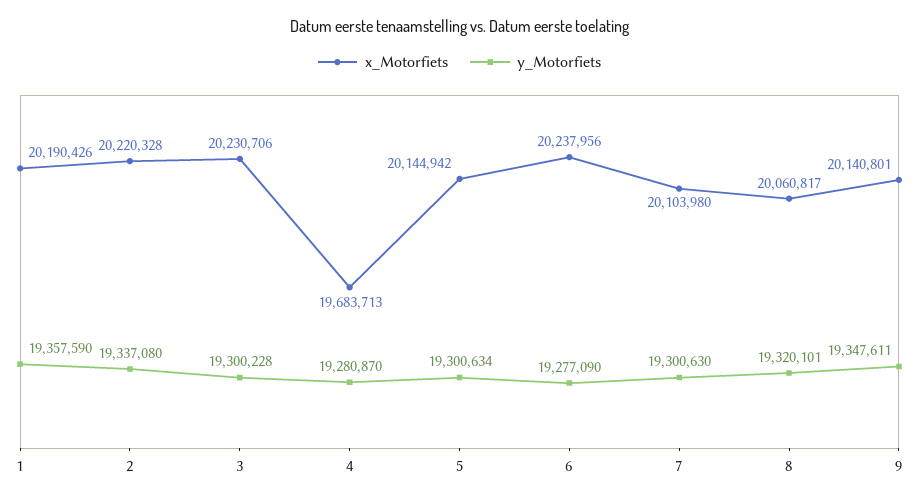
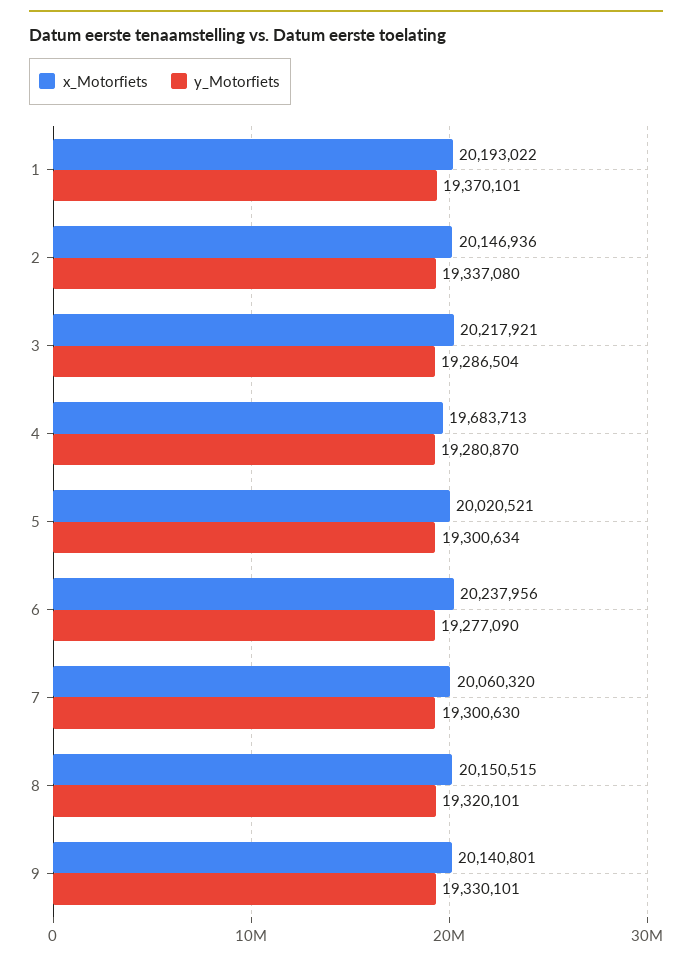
x_Motorfiets, 1: 20190426 -> 20193022
y_Motorfiets, 1: 19357590 -> 19370101
x_Motorfiets, 2: 20220328 -> 20146936
x_Motorfiets, 3: 20230706 -> 20217921
y_Motorfiets, 3: 19300228 -> 19286504
x_Motorfiets, 5: 20144942 -> 20020521
x_Motorfiets, 7: 20103980 -> 20060320
x_Motorfiets, 8: 20060817 -> 20150515
y_Motorfiets, 9: 19347611 -> 19330101

